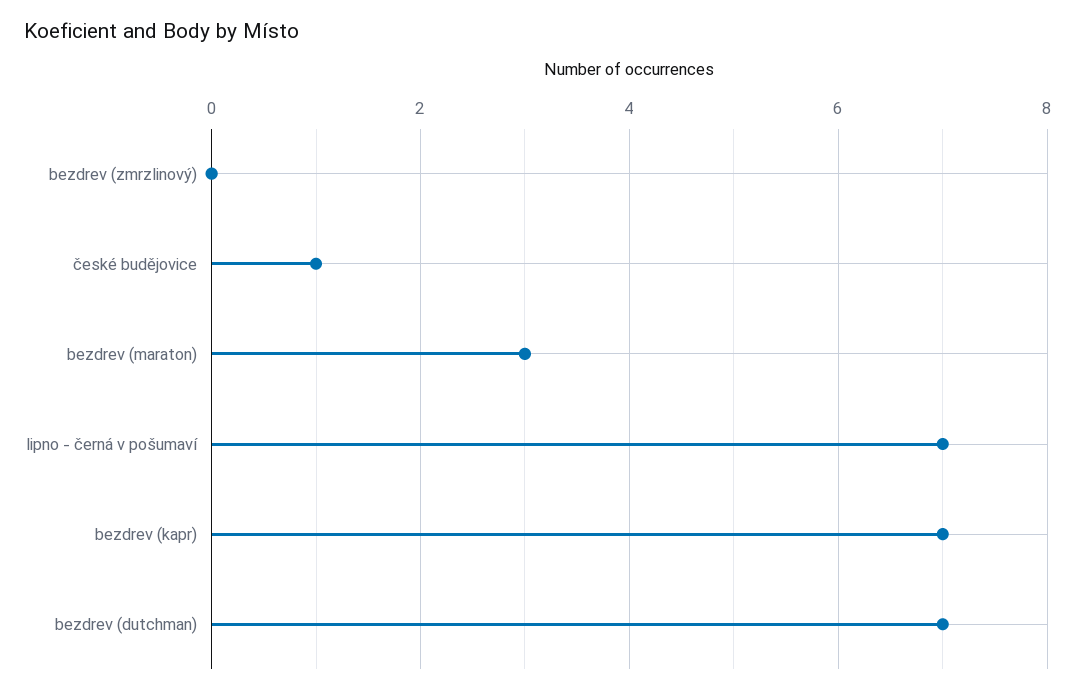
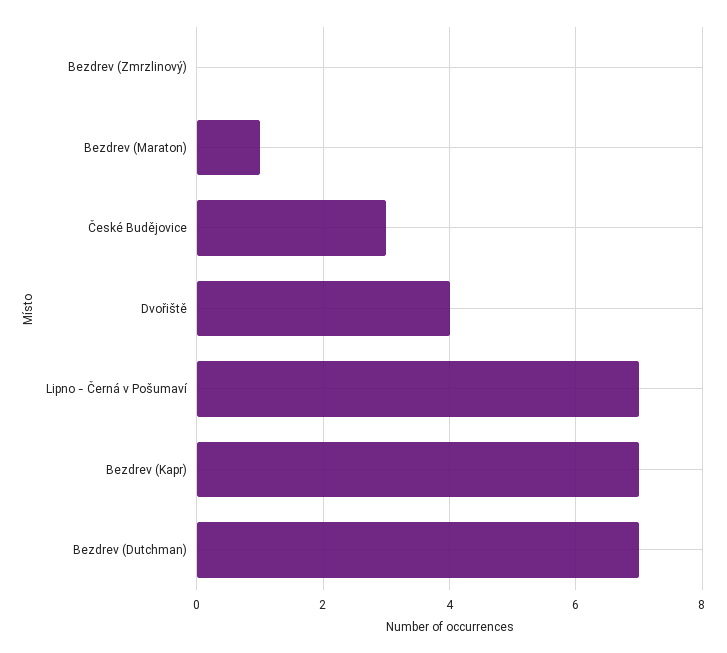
české budějovice: 1 -> 3
bezdrev (maraton): 3 -> 1
Dvořiště: none -> 4

